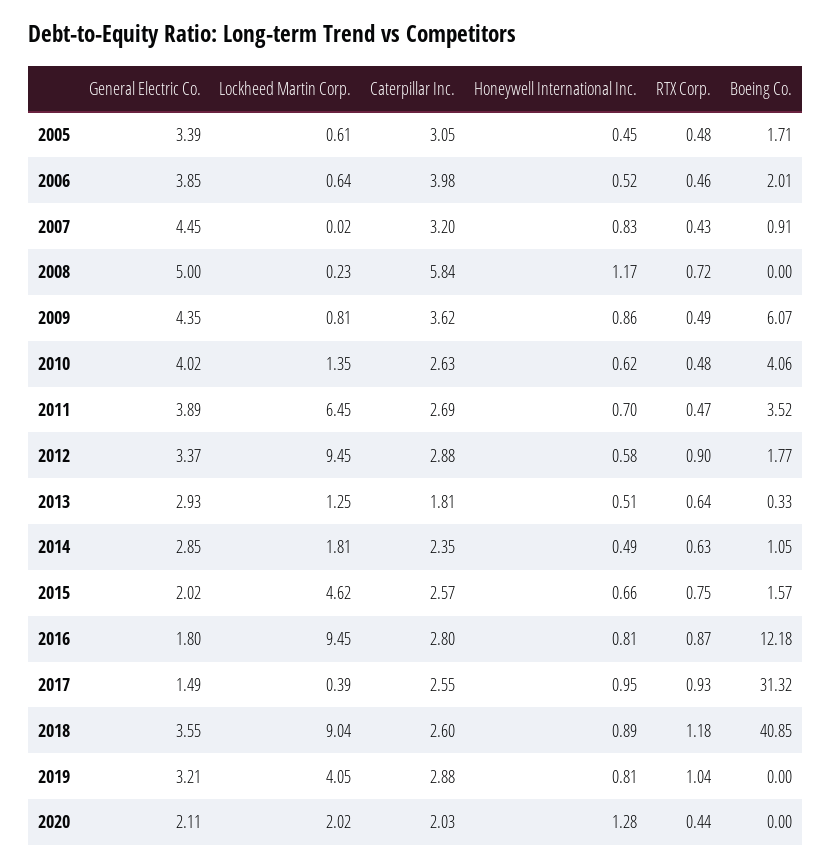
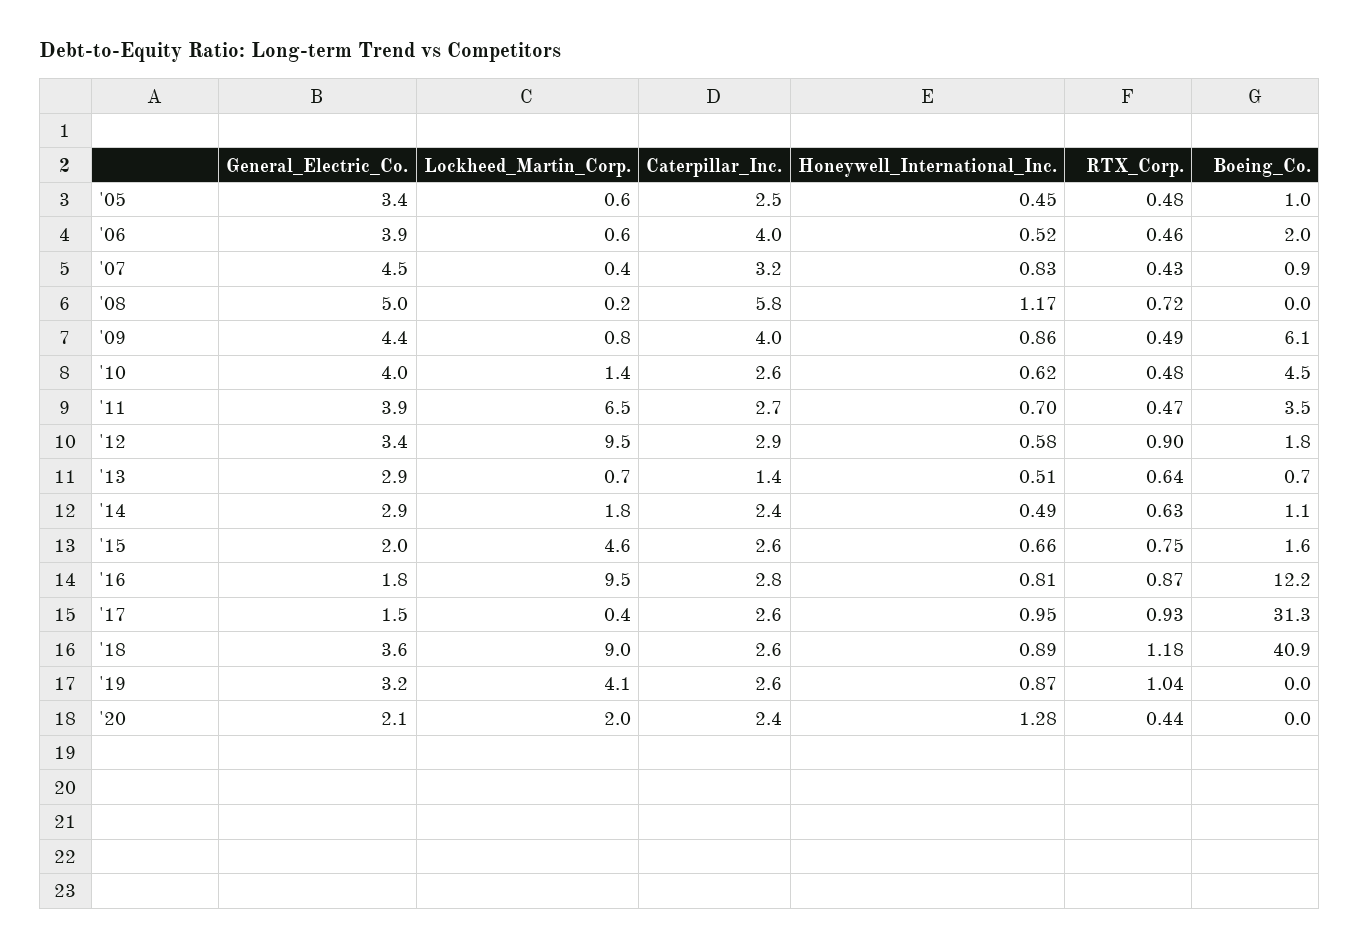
Caterpillar Inc., 2005: 3.05 -> 2.5
Boeing Co., 2005: 1.71 -> 1
Lockheed Martin Corp., 2007: 0.02 -> 0.4
Caterpillar Inc., 2009: 3.62 -> 4
Boeing Co., 2010: 4.06 -> 4.5
Lockheed Martin Corp., 2013: 1.25 -> 0.7
Caterpillar Inc., 2013: 1.81 -> 1.4
Boeing Co., 2013: 0.33 -> 0.7
Caterpillar Inc., 2019: 2.88 -> 2.6
Honeywell International Inc., 2019: 0.81 -> 0.87
Caterpillar Inc., 2020: 2.03 -> 2.4

